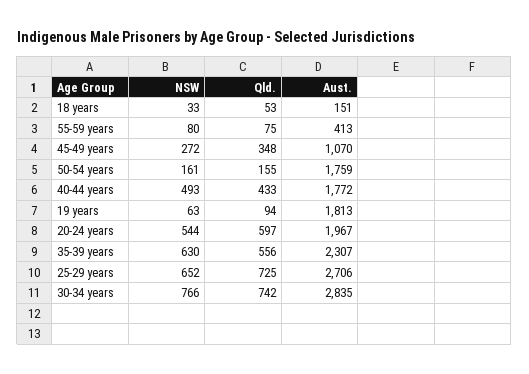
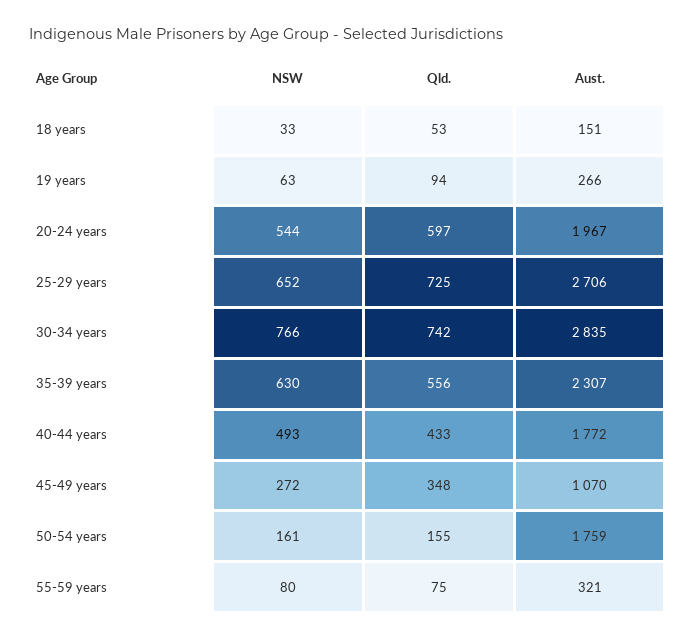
Aust., 55-59 years: 413 -> 321
Aust., 19 years: 1813 -> 266

